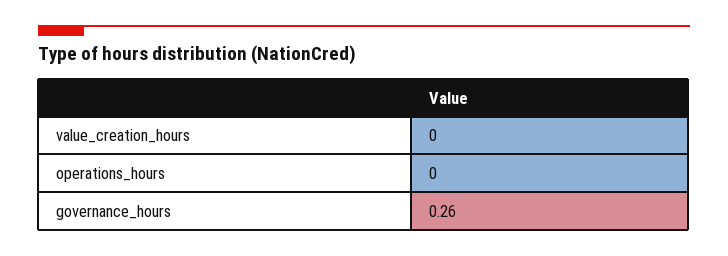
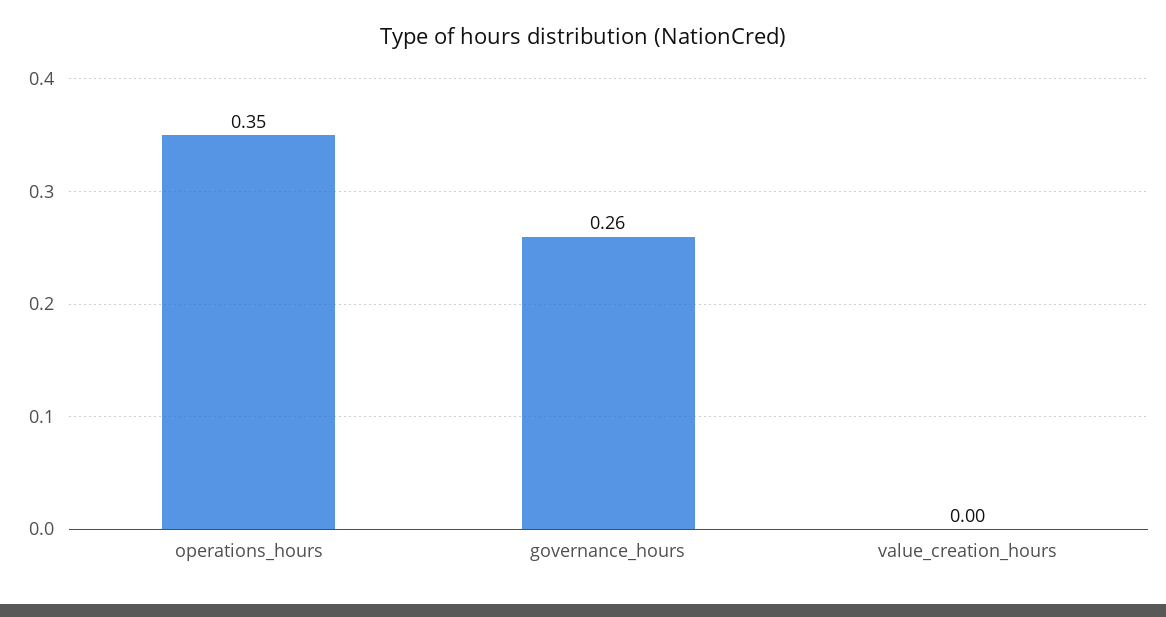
operations_hours: 0 -> 0.35

